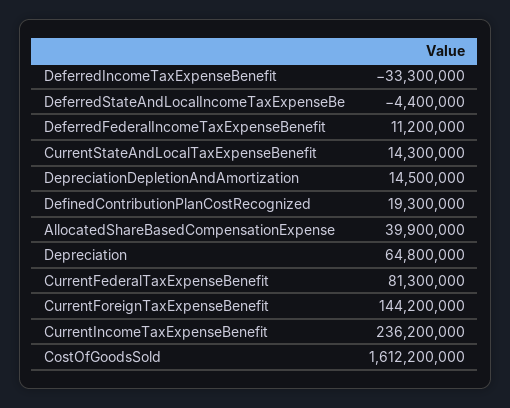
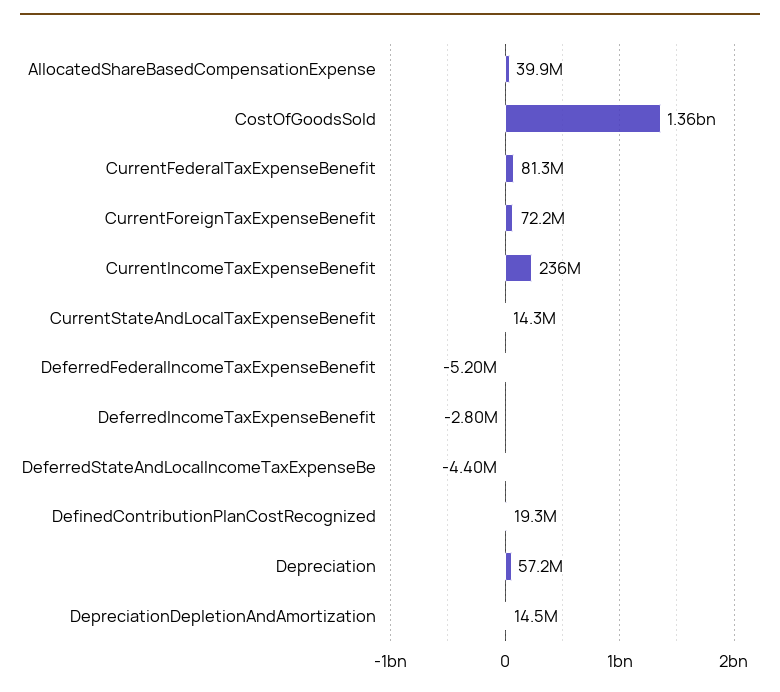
DeferredIncomeTaxExpenseBenefit: -33300000 -> -2800000
DeferredFederalIncomeTaxExpenseBenefit: 11200000 -> -5200000
Depreciation: 64800000 -> 57200000
CurrentForeignTaxExpenseBenefit: 144200000 -> 72200000
CostOfGoodsSold: 1612200000 -> 1360000000

